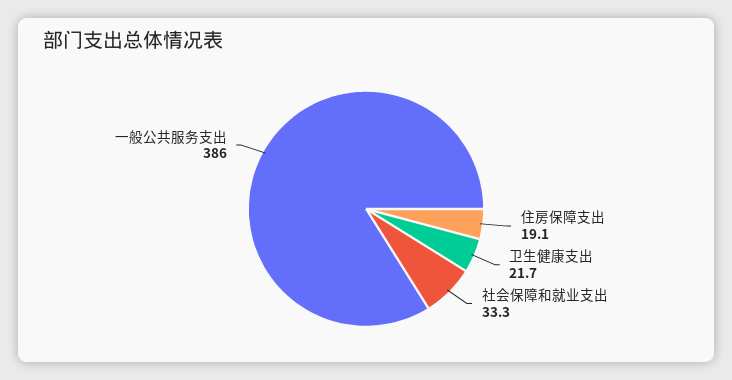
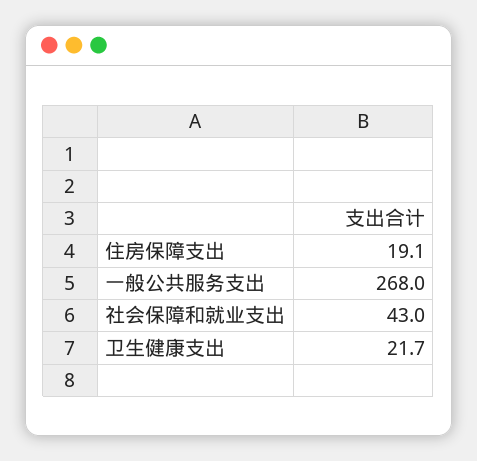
社会保障和就业支出: 33.3 -> 43
一般公共服务支出: 386 -> 268

